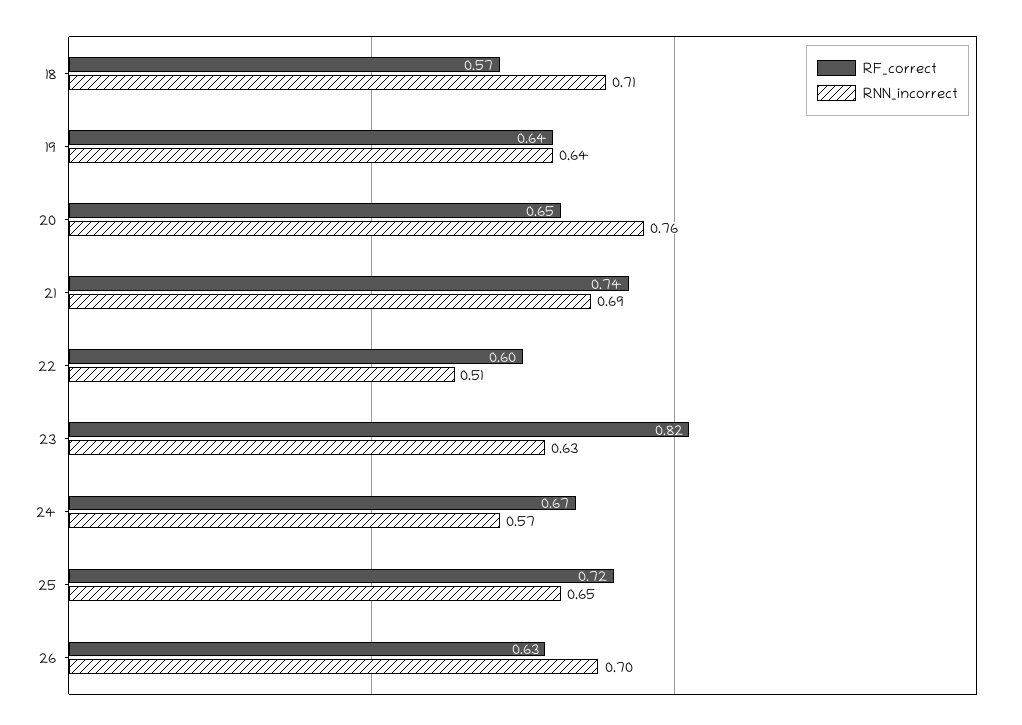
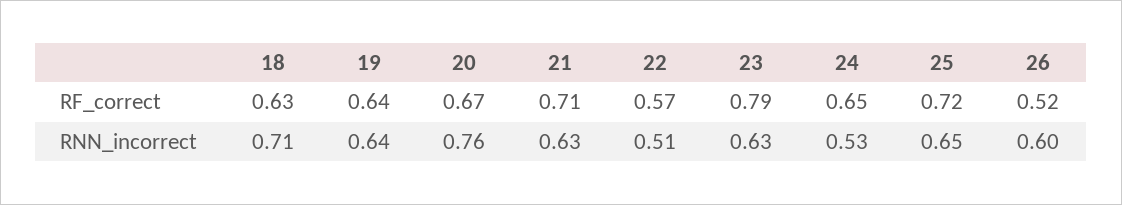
RF_correct, 18: 0.57 -> 0.63
RF_correct, 20: 0.65 -> 0.67
RF_correct, 21: 0.74 -> 0.71
RNN_incorrect, 21: 0.69 -> 0.63
RF_correct, 22: 0.6 -> 0.57
RF_correct, 23: 0.82 -> 0.79
RF_correct, 24: 0.67 -> 0.65
RNN_incorrect, 24: 0.57 -> 0.53
RF_correct, 26: 0.63 -> 0.52
RNN_incorrect, 26: 0.7 -> 0.6

